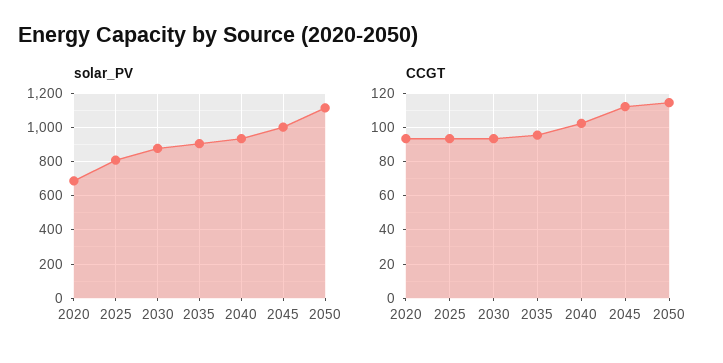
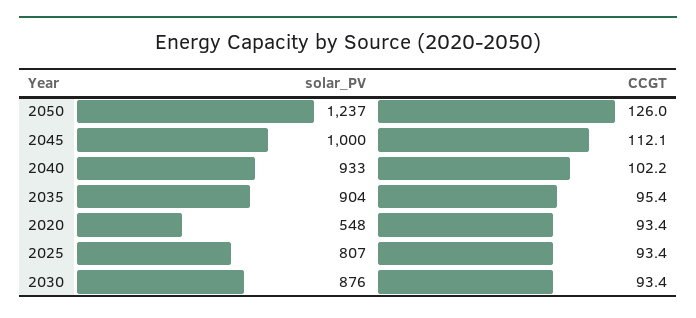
solar_PV, 2020: 700 -> 548
solar_PV, 2050: 1100 -> 1237
CCGT, 2050: 115 -> 126

